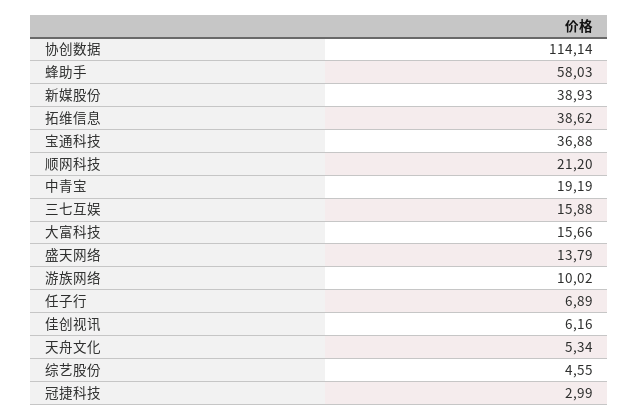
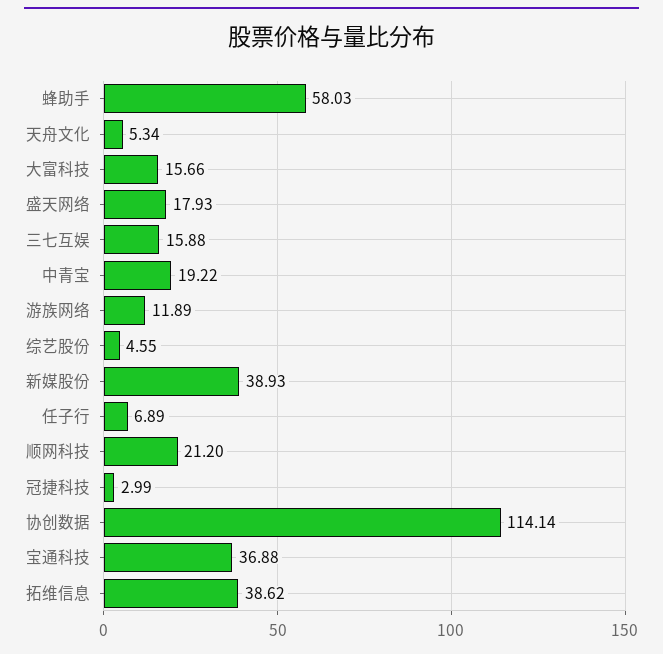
中青宝: 19.19 -> 19.22
盛天网络: 13.79 -> 17.93
游族网络: 10.02 -> 11.89
佳创视讯: 6.16 -> none

